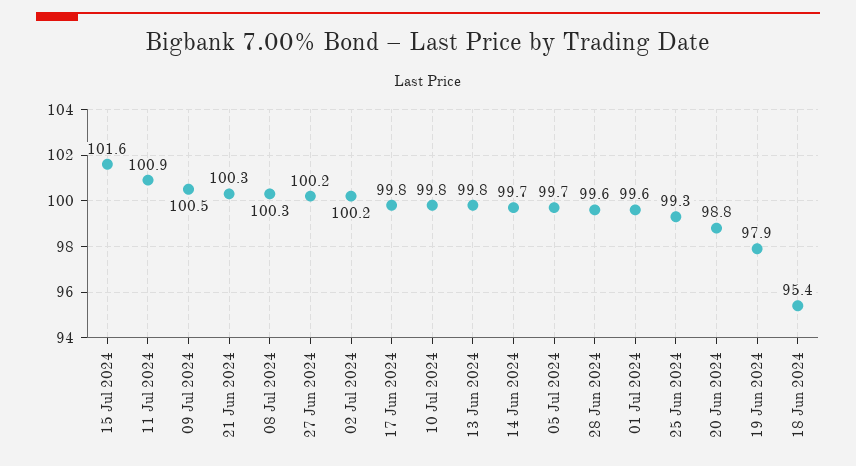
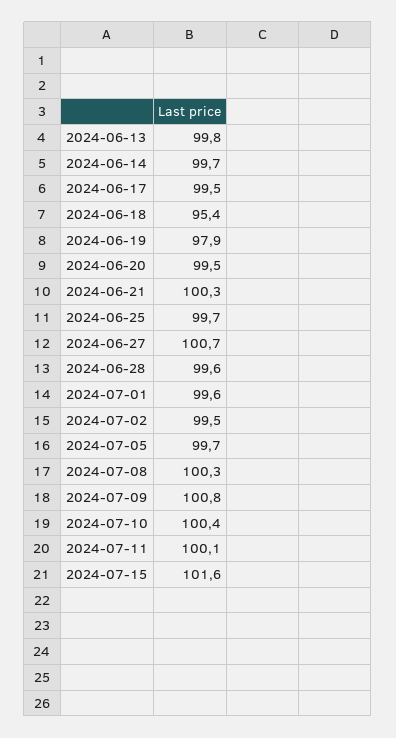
11 Jul 2024: 100.9 -> 100.1
09 Jul 2024: 100.5 -> 100.8
27 Jun 2024: 100.2 -> 100.7
02 Jul 2024: 100.2 -> 99.5
17 Jun 2024: 99.8 -> 99.5
10 Jul 2024: 99.8 -> 100.4
25 Jun 2024: 99.3 -> 99.7
20 Jun 2024: 98.8 -> 99.5

